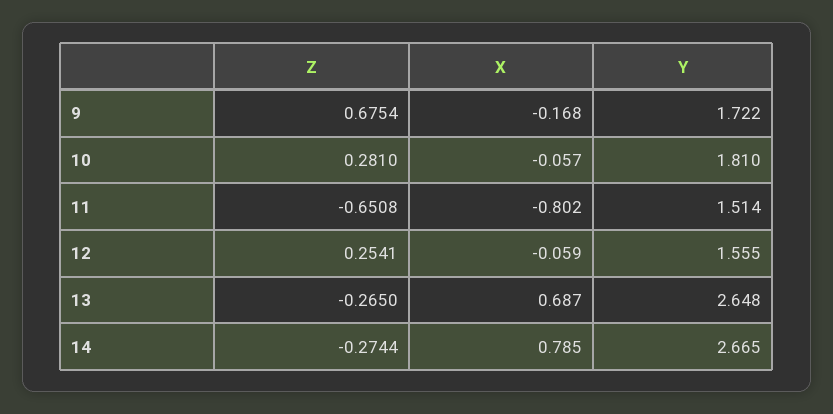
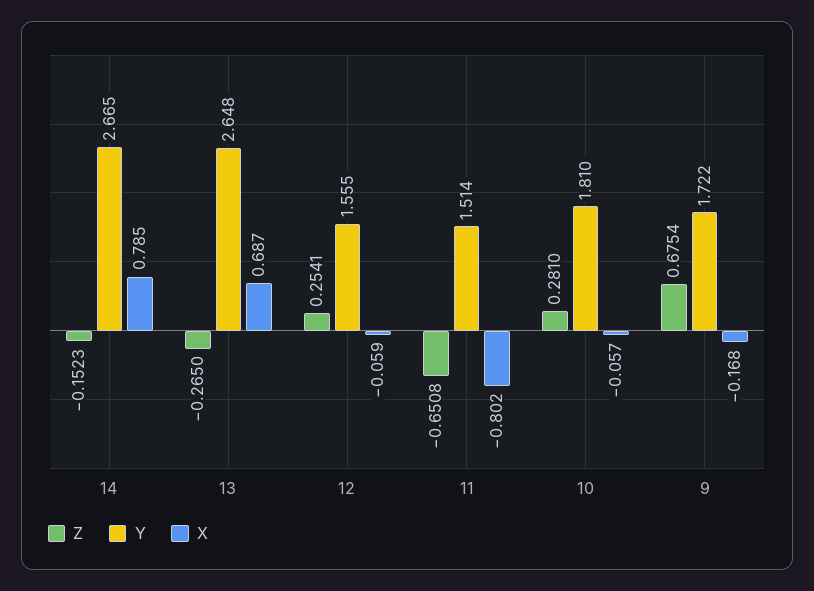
Z, 14: -0.2744 -> -0.1523

